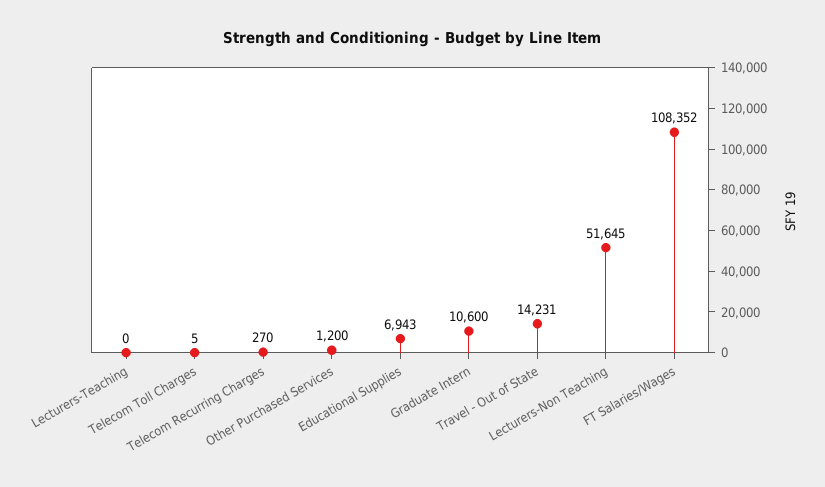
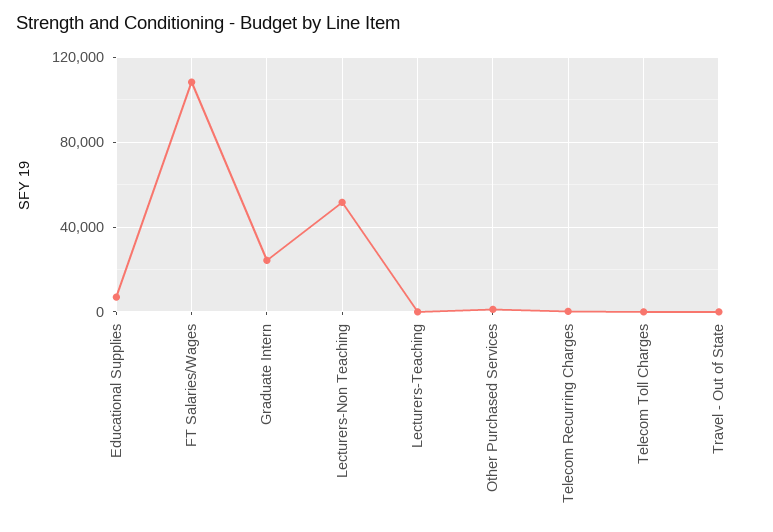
Graduate Intern: 10600 -> 25000
Travel - Out of State: 14231 -> 0

